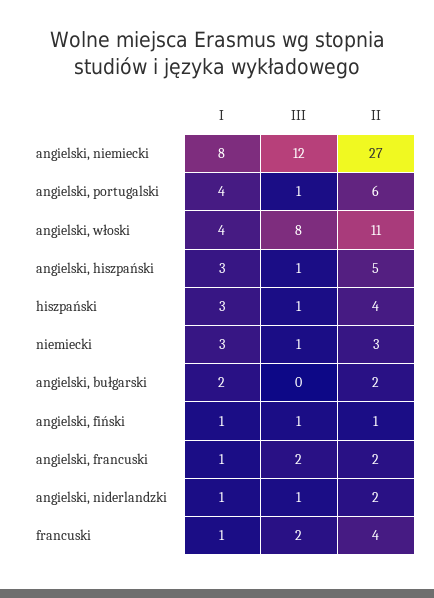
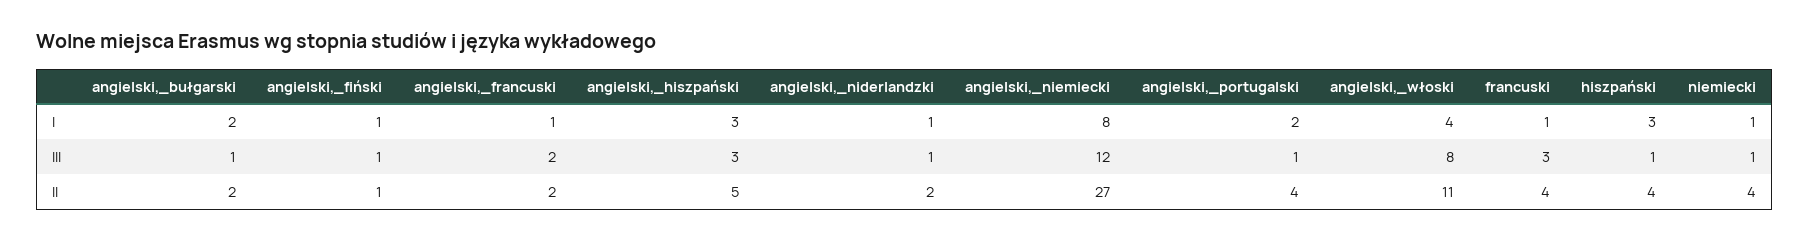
I, angielski, portugalski: 4 -> 2
II, angielski, portugalski: 6 -> 4
III, angielski, hiszpański: 1 -> 3
I, niemiecki: 3 -> 1
II, niemiecki: 3 -> 4
III, angielski, bułgarski: 0 -> 1
III, francuski: 2 -> 3

